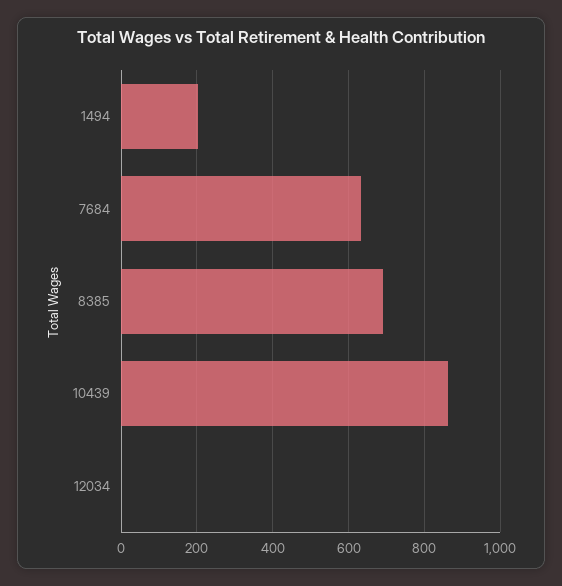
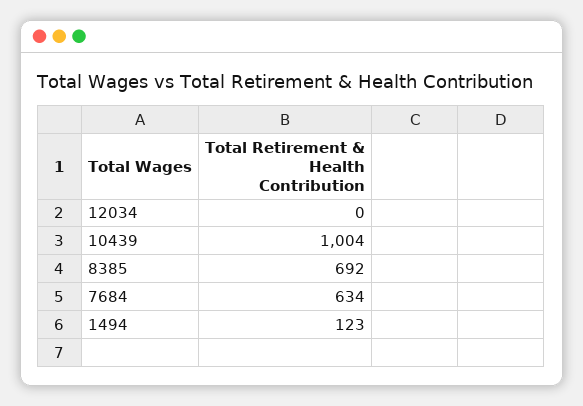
1494: 200 -> 123
10439: 860 -> 1004

